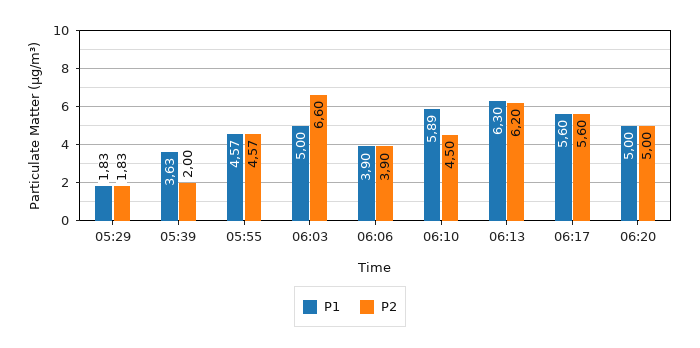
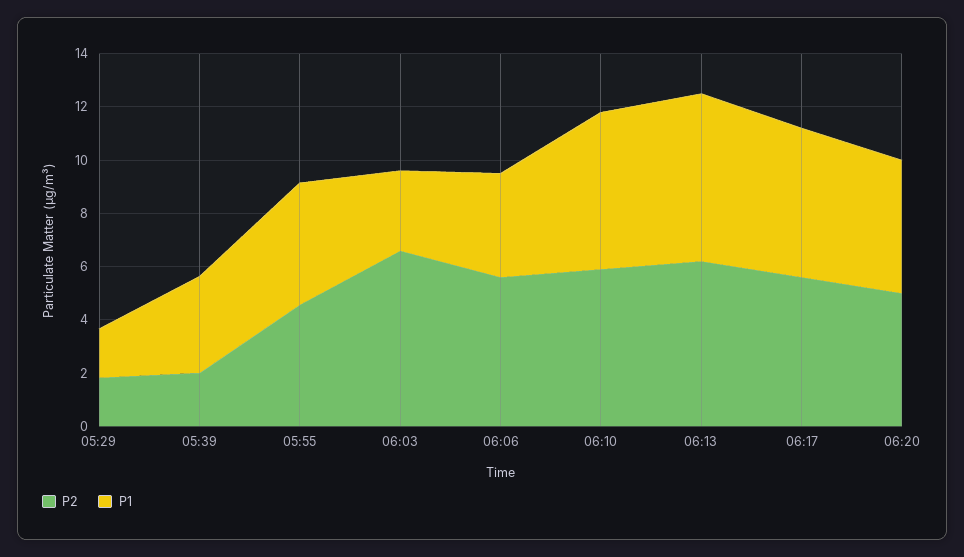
P1, 06:03: 5 -> 3
P2, 06:06: 3.9 -> 5.5
P2, 06:10: 4.5 -> 6

